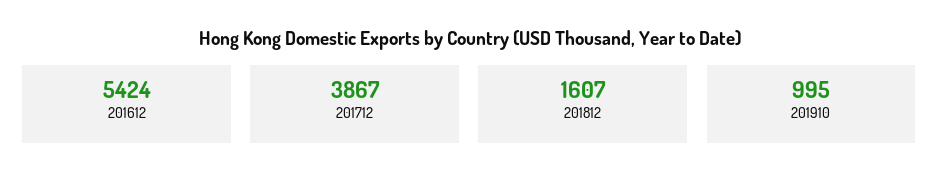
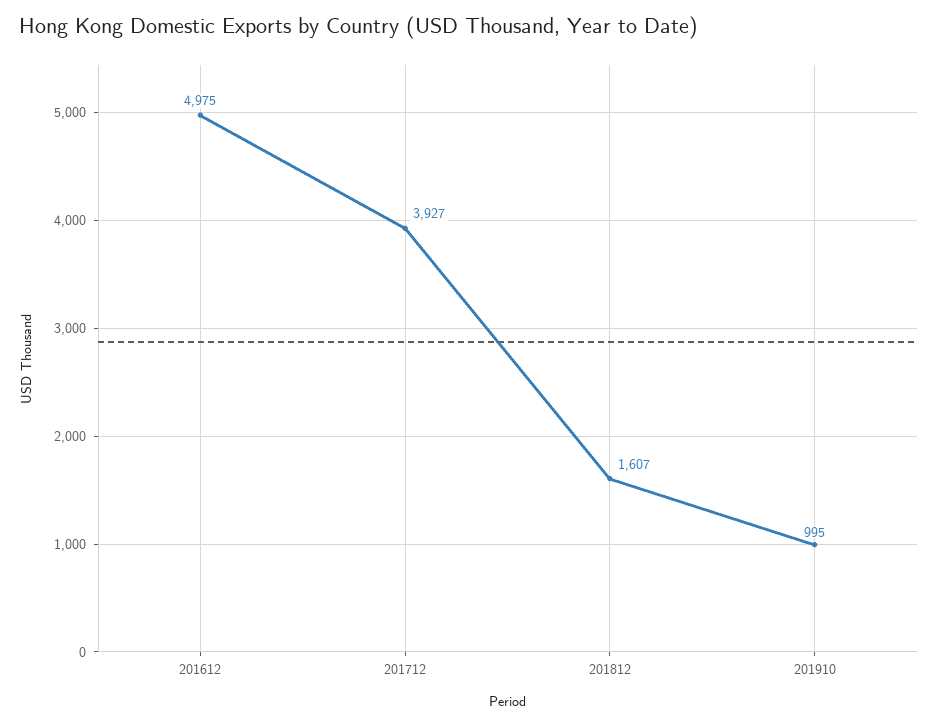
201612: 5424 -> 4975
201712: 3867 -> 3927

